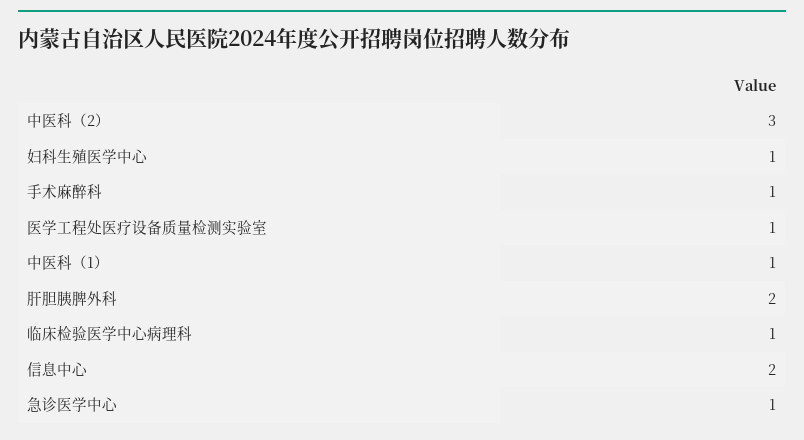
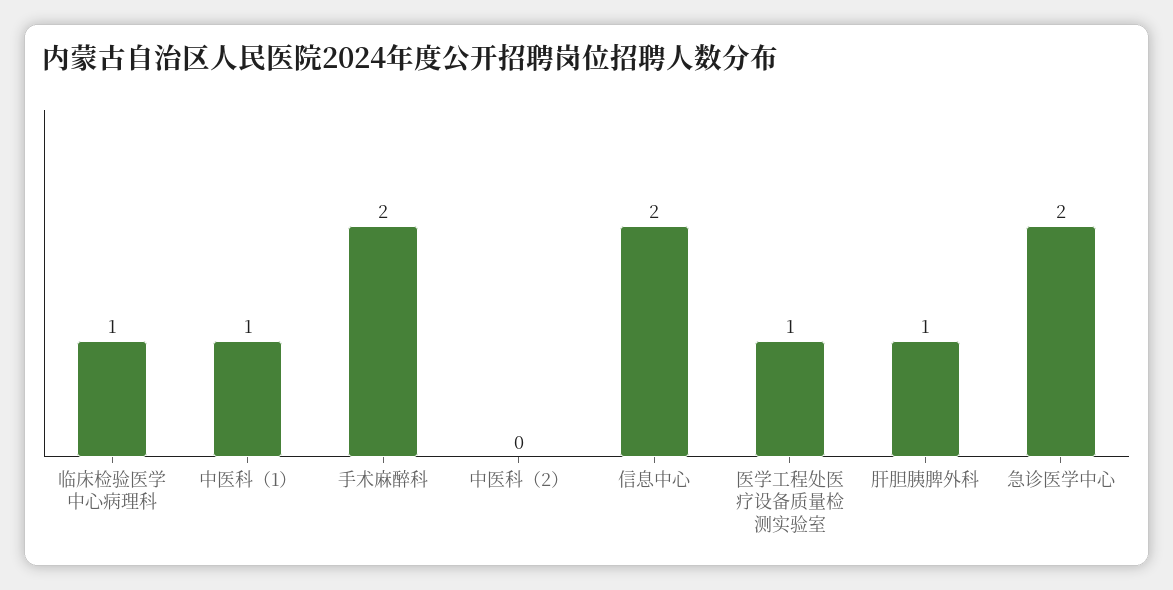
中医科（2）: 3 -> 0
妇科生殖医学中心: 1 -> none
手术麻醉科: 1 -> 2
肝胆胰脾外科: 2 -> 1
急诊医学中心: 1 -> 2

